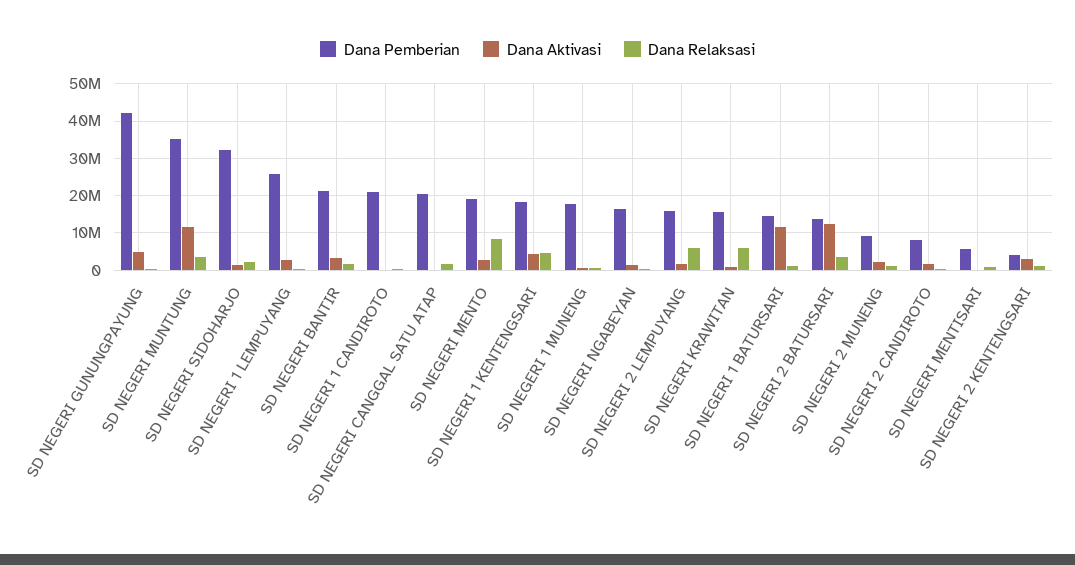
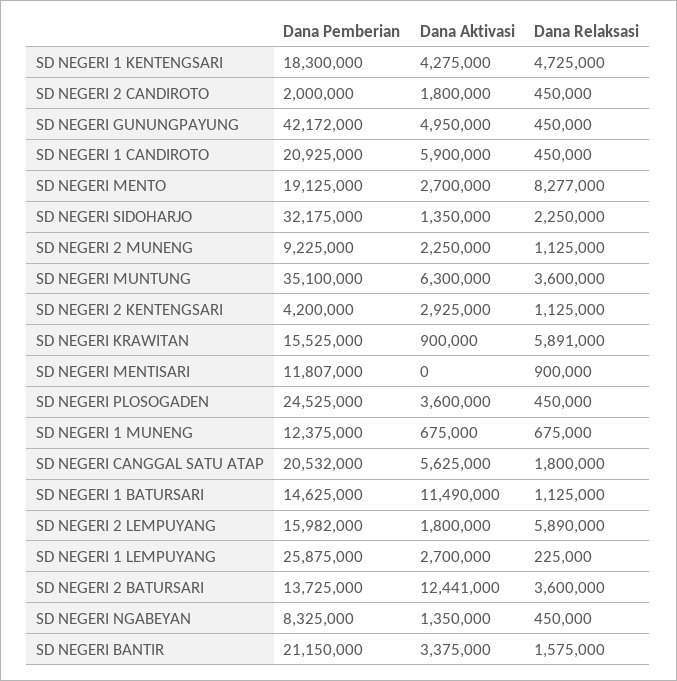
Dana Aktivasi, SD NEGERI MUNTUNG: 12000000 -> 6300000
Dana Aktivasi, SD NEGERI 1 CANDIROTO: 0 -> 5900000
Dana Aktivasi, SD NEGERI CANGGAL SATU ATAP: 0 -> 5625000
Dana Pemberian, SD NEGERI 1 MUNENG: 18000000 -> 12375000
Dana Pemberian, SD NEGERI NGABEYAN: 16000000 -> 8325000
Dana Pemberian, SD NEGERI 2 CANDIROTO: 8000000 -> 2000000
Dana Pemberian, SD NEGERI MENTISARI: 6000000 -> 11807000
Dana Pemberian, SD NEGERI PLOSOGADEN: none -> 24525000
Dana Aktivasi, SD NEGERI PLOSOGADEN: none -> 3600000
Dana Relaksasi, SD NEGERI PLOSOGADEN: none -> 450000

